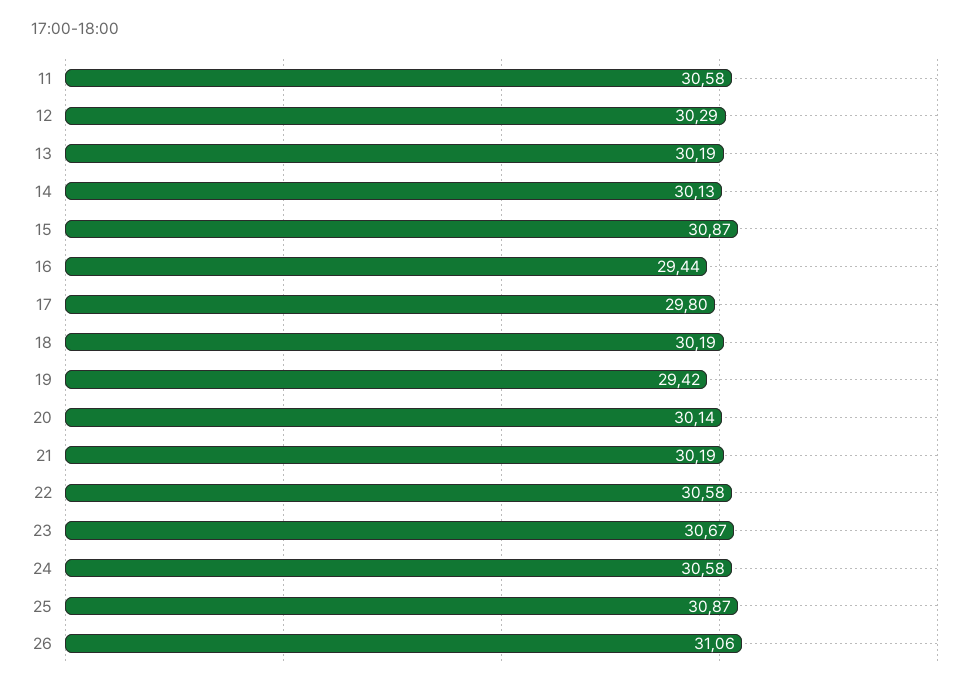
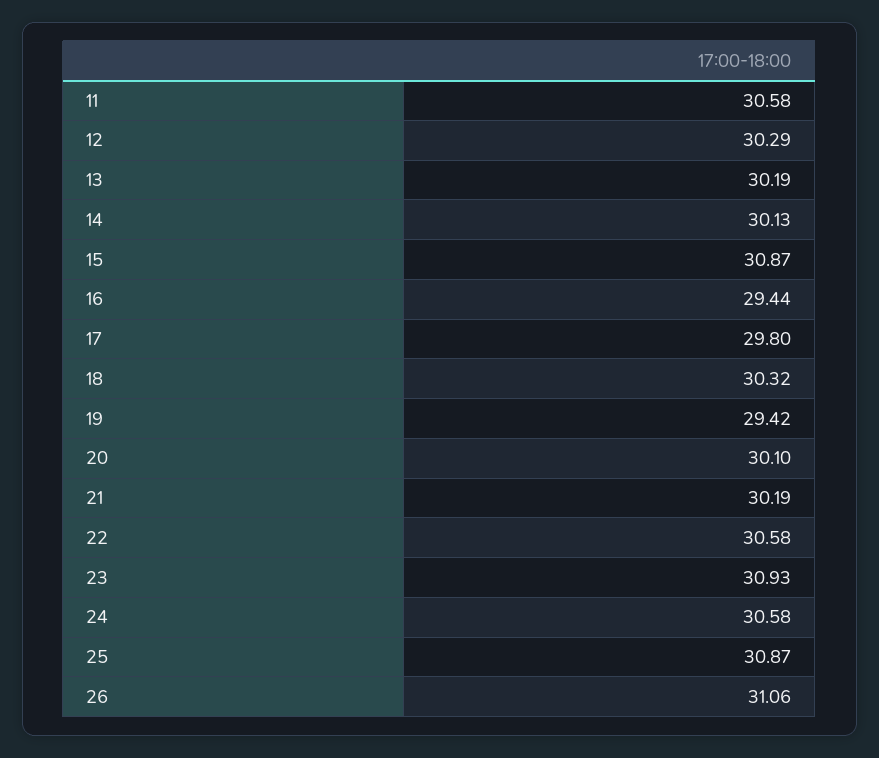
18: 30.19 -> 30.32
20: 30.14 -> 30.1
23: 30.67 -> 30.93

